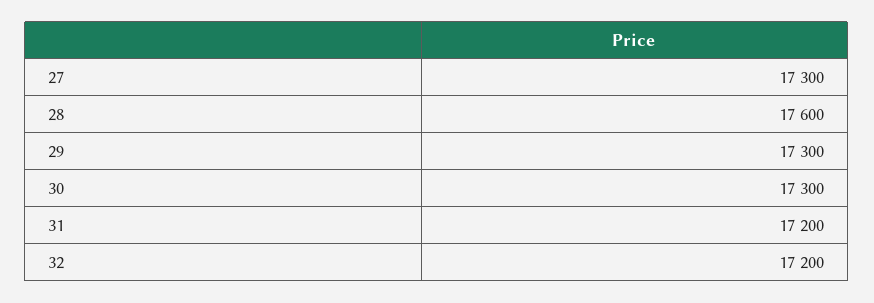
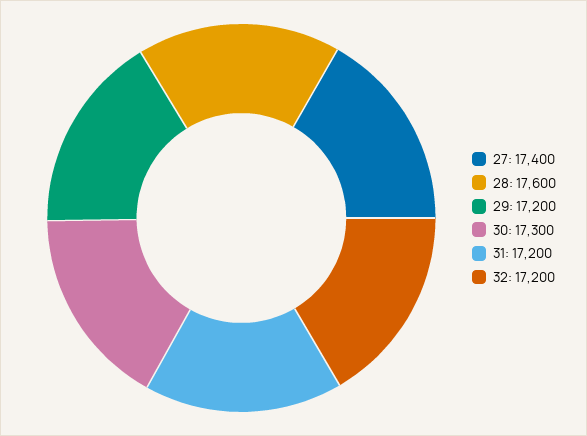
27: 17300 -> 17400
29: 17300 -> 17200

